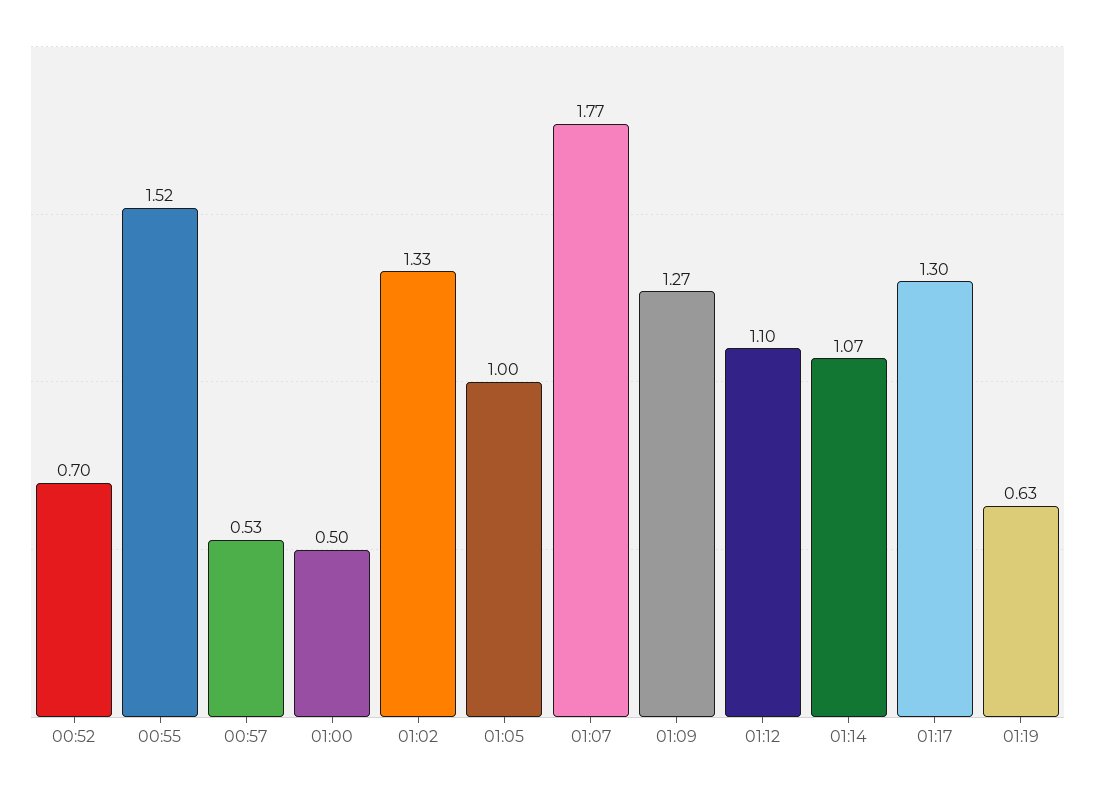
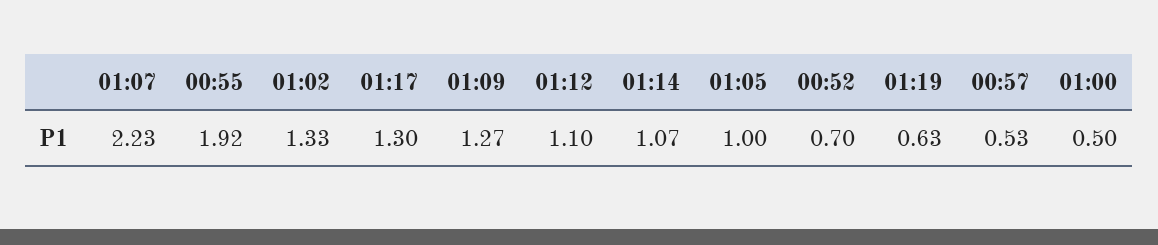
00:55: 1.52 -> 1.92
01:07: 1.77 -> 2.23

